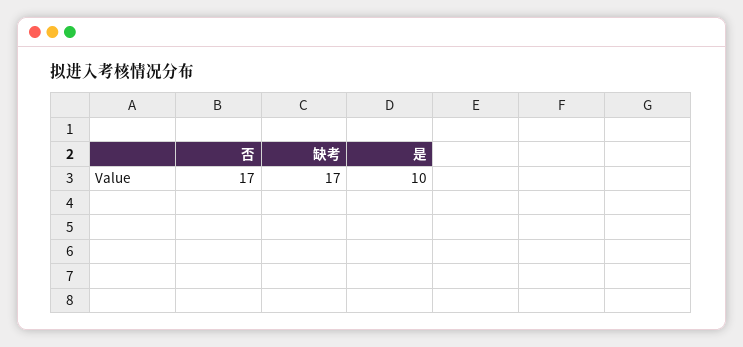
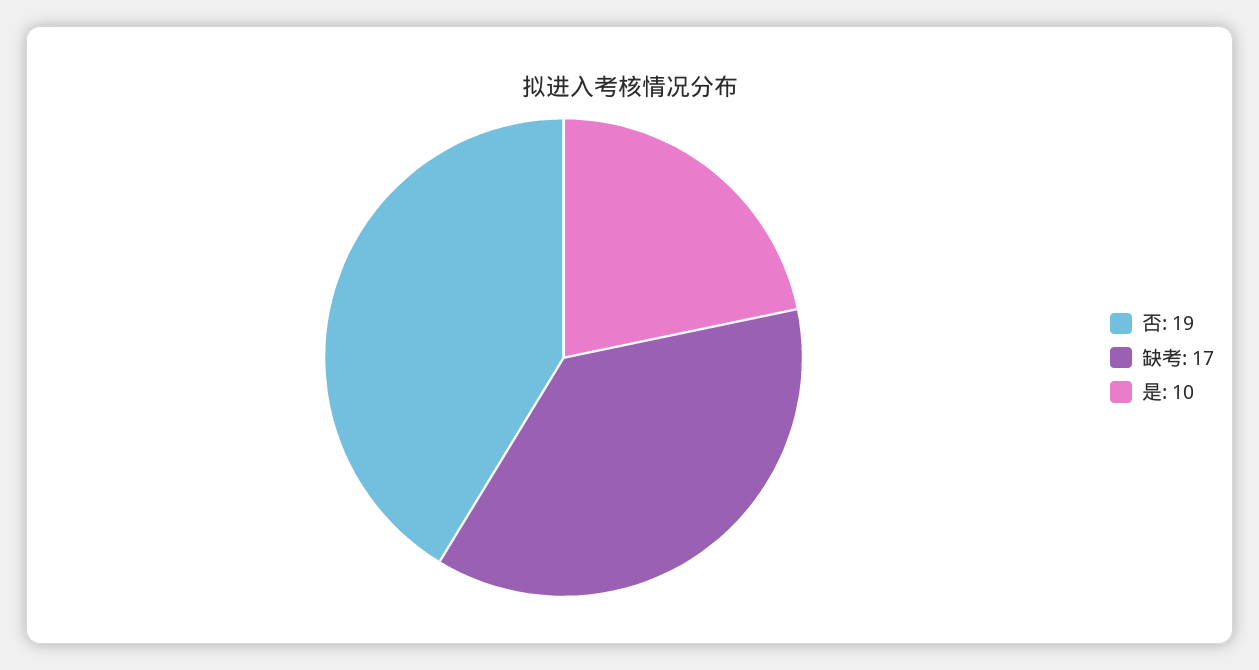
否: 17 -> 19

